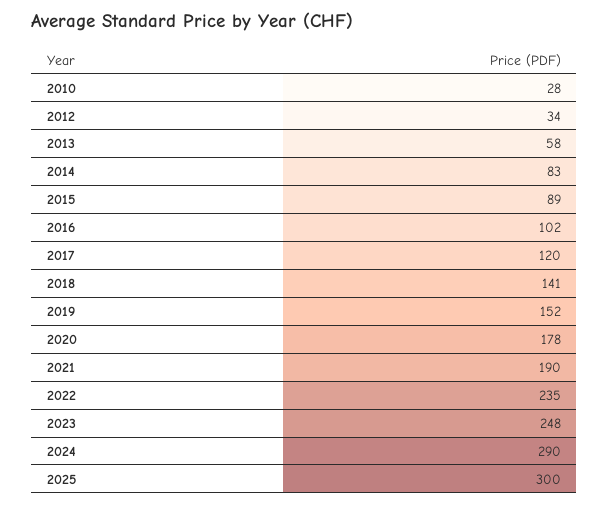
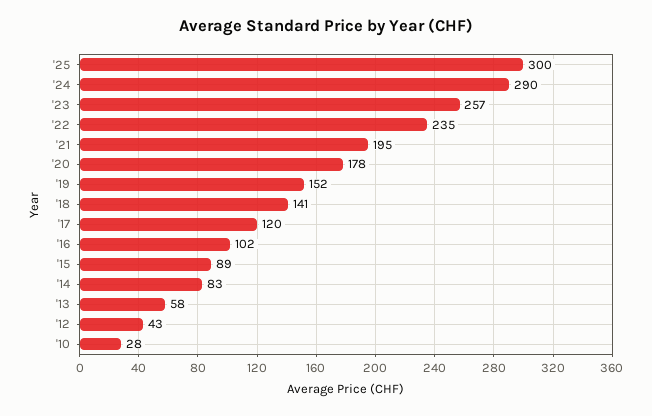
2012: 34 -> 43
2021: 190 -> 195
2023: 248 -> 257

